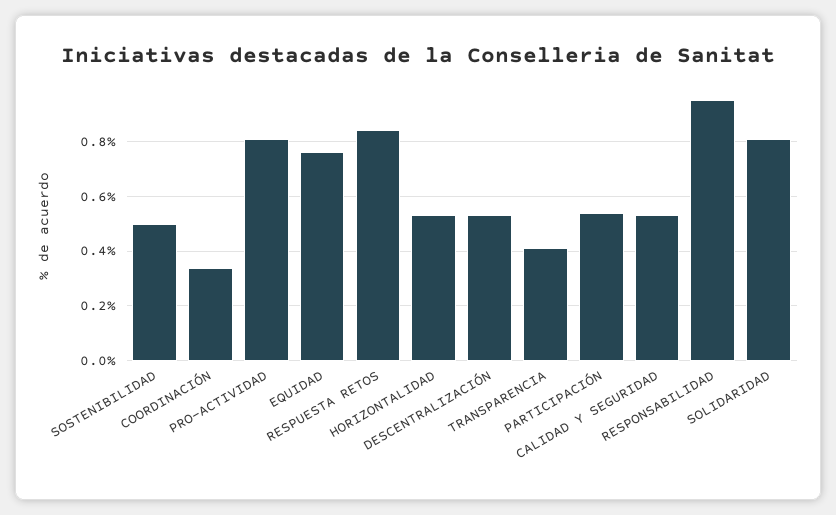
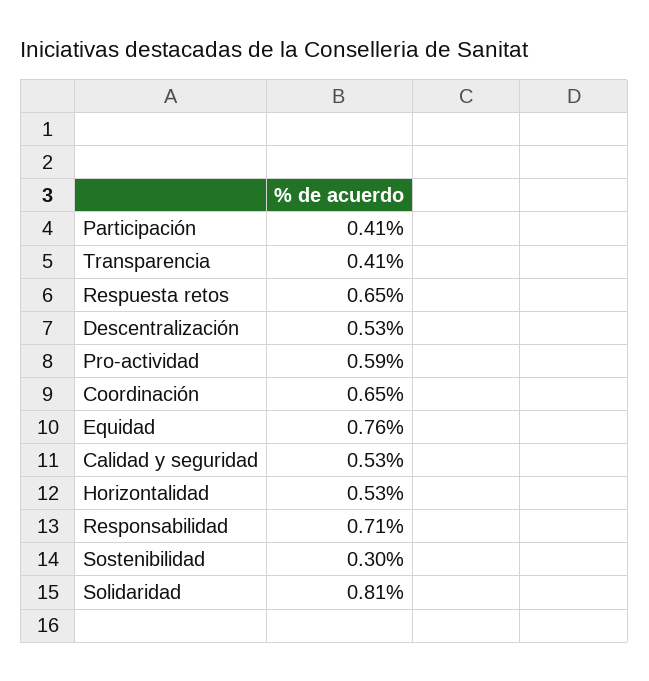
SOSTENIBILIDAD: 0.5 -> 0.3
COORDINACIÓN: 0.35 -> 0.65
PRO-ACTIVIDAD: 0.8 -> 0.59
RESPUESTA RETOS: 0.85 -> 0.65
PARTICIPACIÓN: 0.55 -> 0.41
RESPONSABILIDAD: 0.95 -> 0.71

